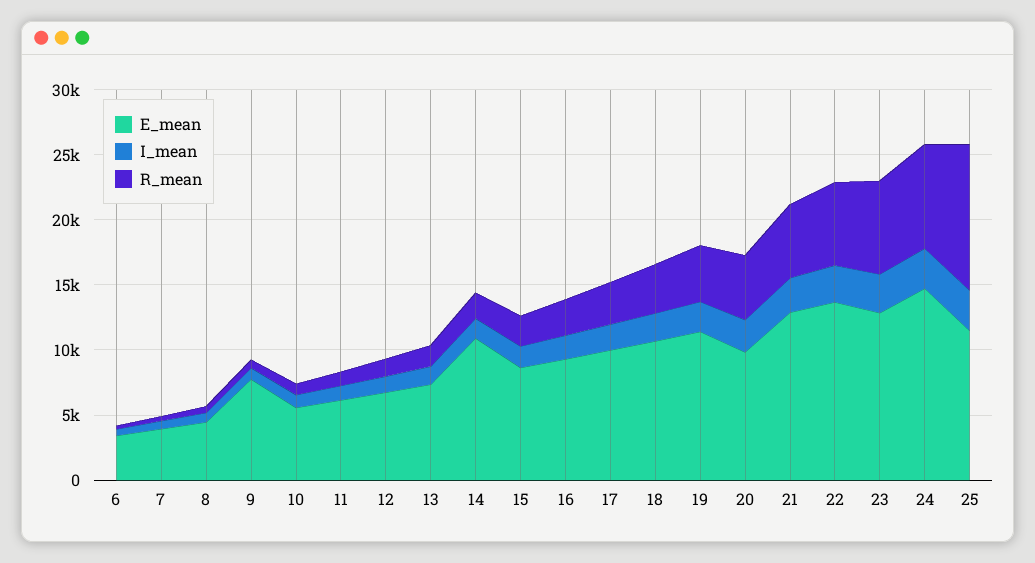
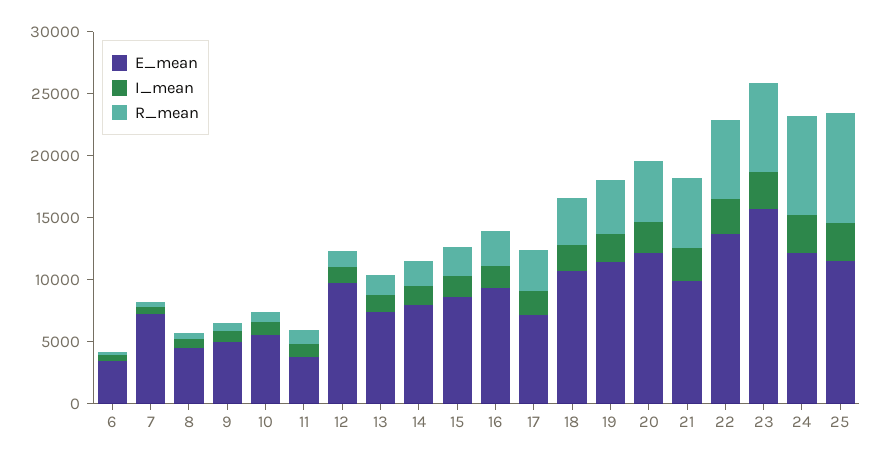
E_mean, 7: 4000 -> 7000
E_mean, 9: 8000 -> 5000
E_mean, 11: 6000 -> 4000
E_mean, 12: 7000 -> 10000
E_mean, 14: 11000 -> 8000
E_mean, 17: 10000 -> 7000
E_mean, 20: 10000 -> 12000
E_mean, 21: 13000 -> 10000
E_mean, 23: 13000 -> 16000
E_mean, 24: 15000 -> 12000
R_mean, 25: 11000 -> 9000

